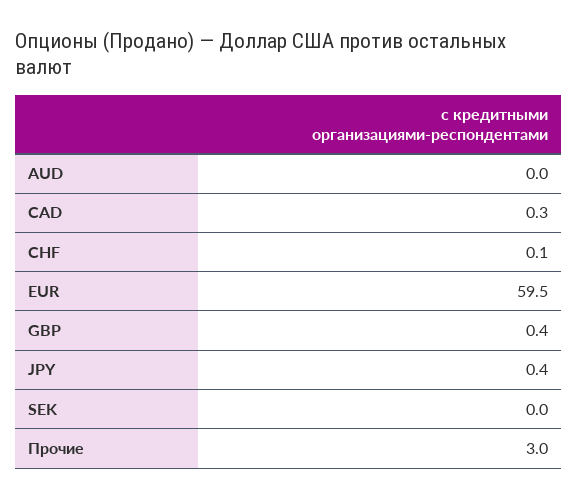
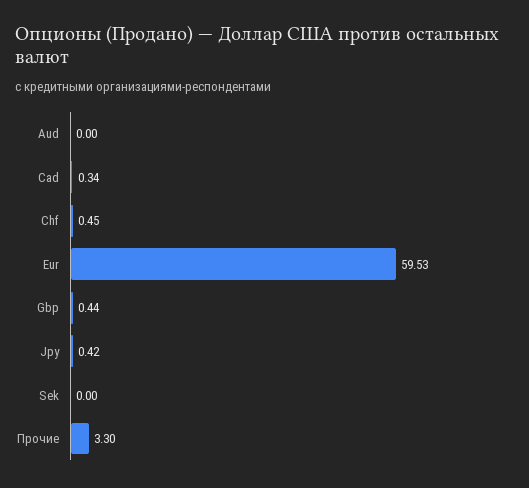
CHF: 0.1 -> 0.45
Прочие: 3 -> 3.3

